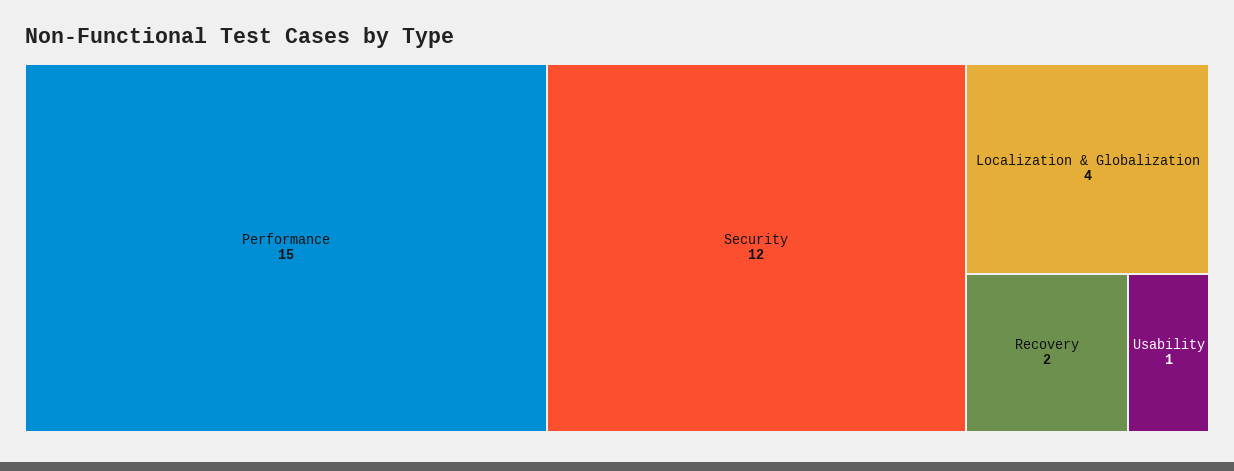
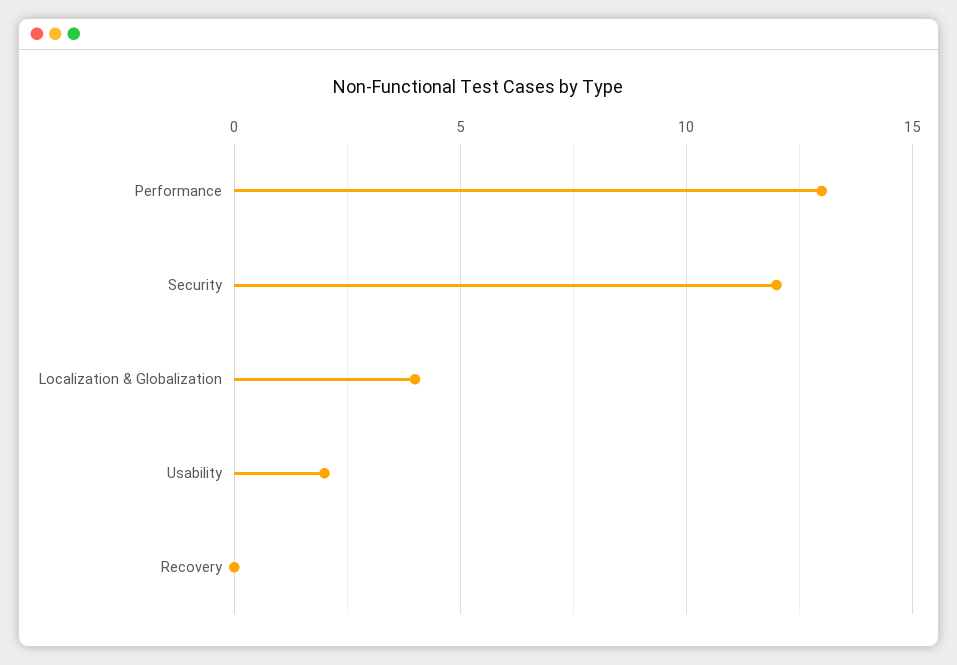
Performance: 15 -> 13
Recovery: 2 -> 0
Usability: 1 -> 2

